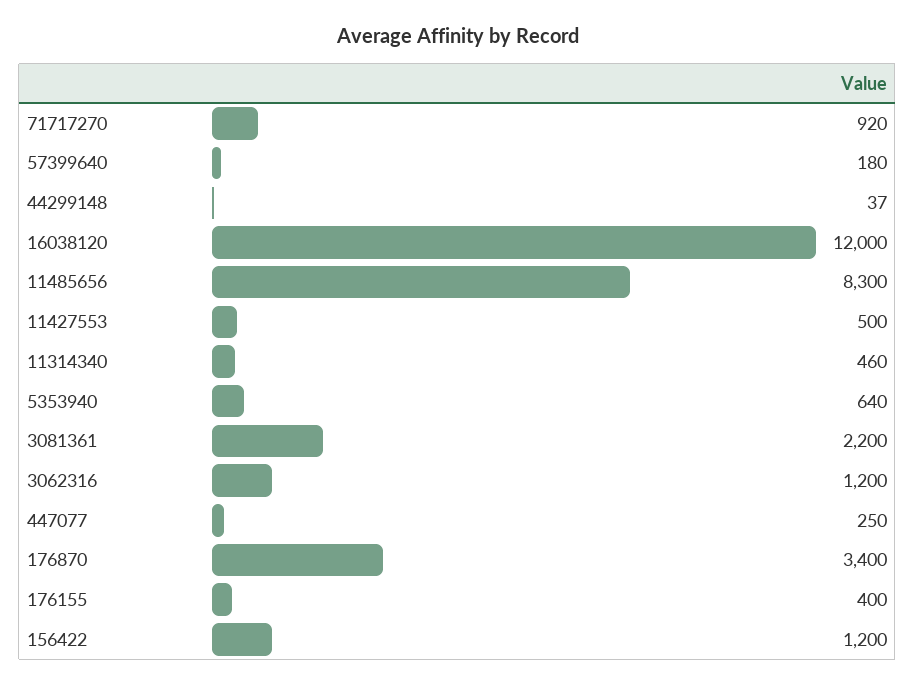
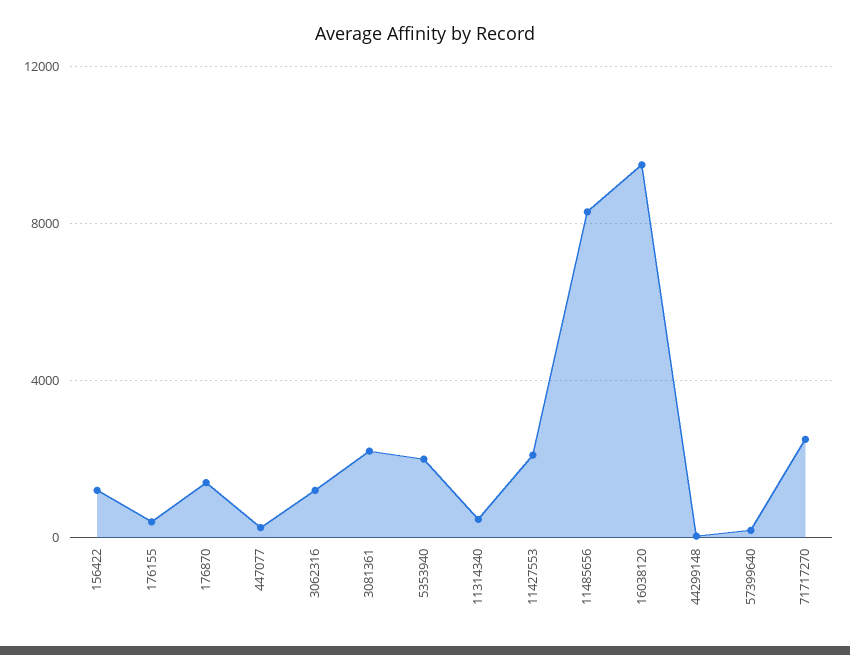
71717270: 920 -> 2500
16038120: 12000 -> 9500
11427553: 500 -> 2000
5353940: 640 -> 2000
176870: 3400 -> 1500

